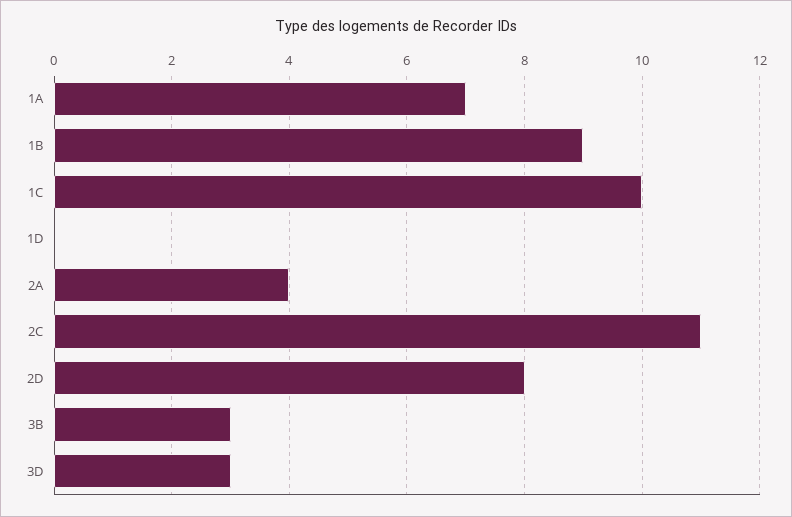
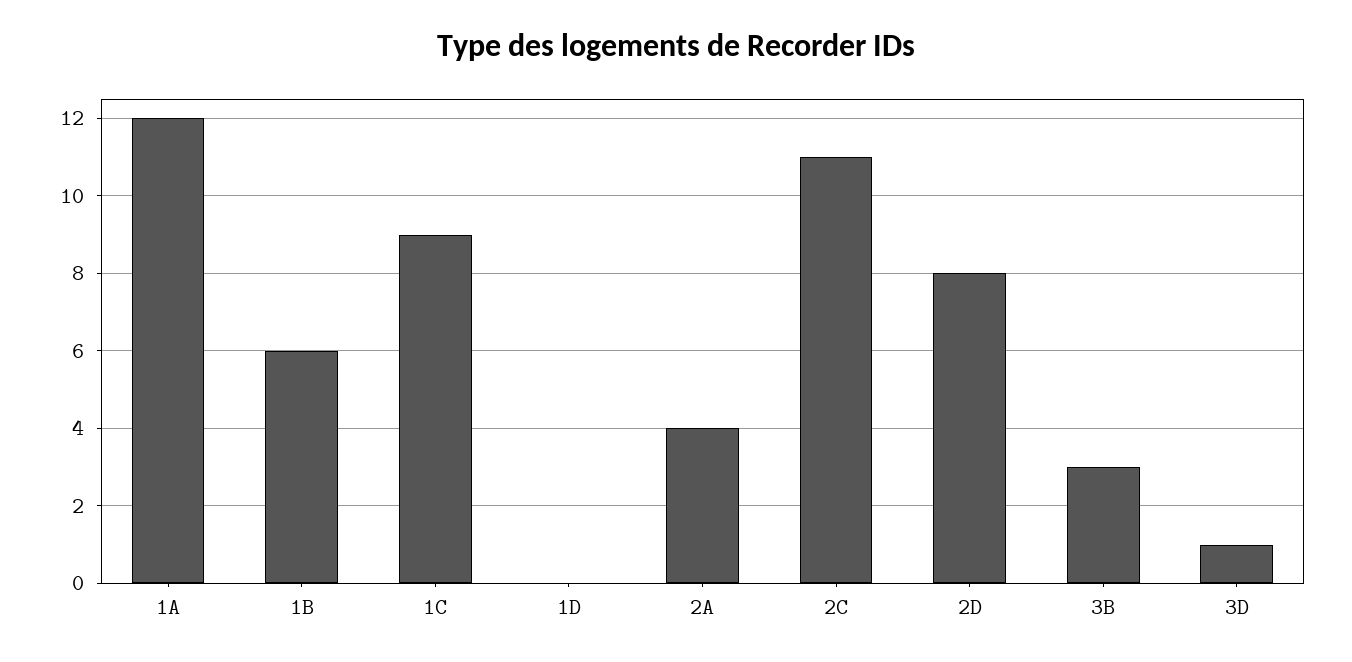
1A: 7 -> 12
1B: 9 -> 6
1C: 10 -> 9
3D: 3 -> 1

